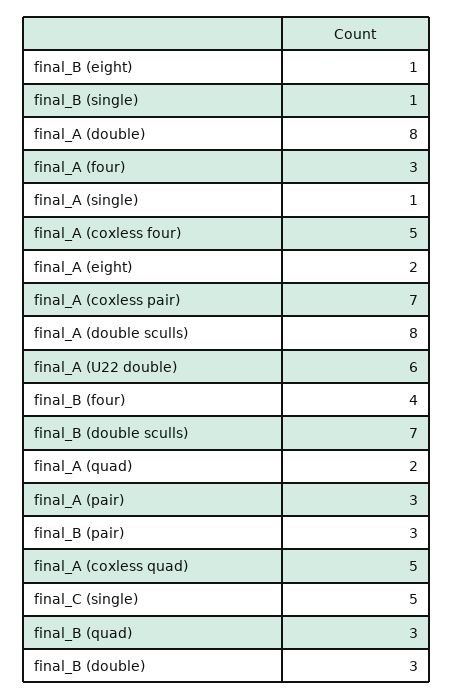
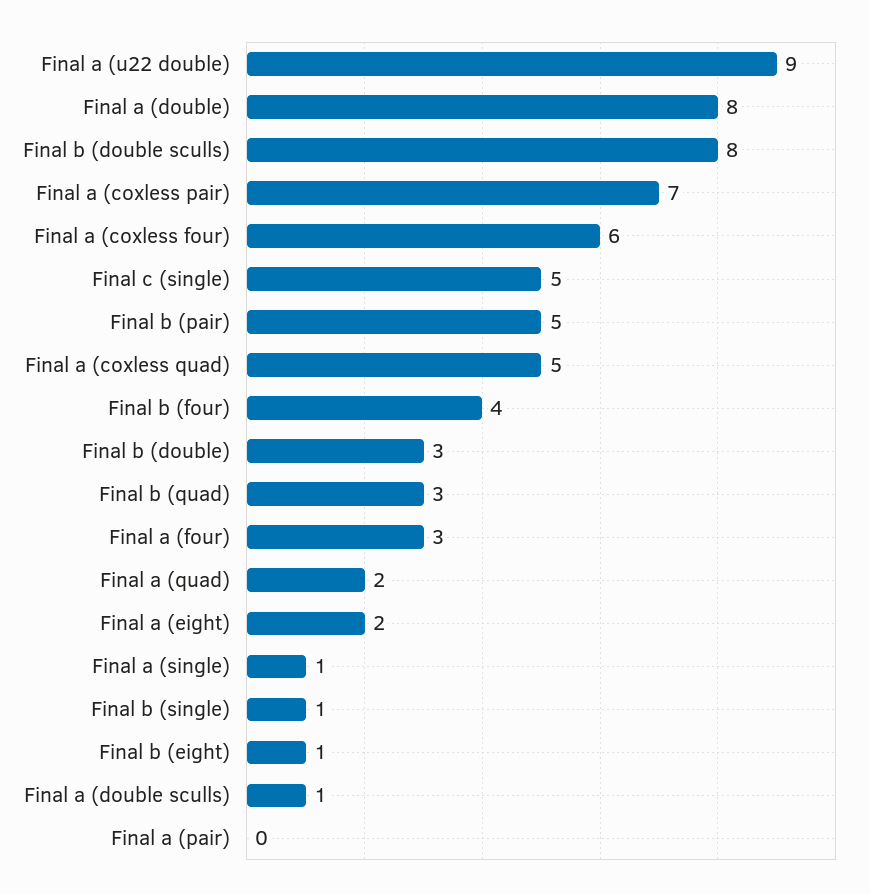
final_A (coxless four): 5 -> 6
final_A (double sculls): 8 -> 1
final_A (U22 double): 6 -> 9
final_B (double sculls): 7 -> 8
final_A (pair): 3 -> 0
final_B (pair): 3 -> 5

